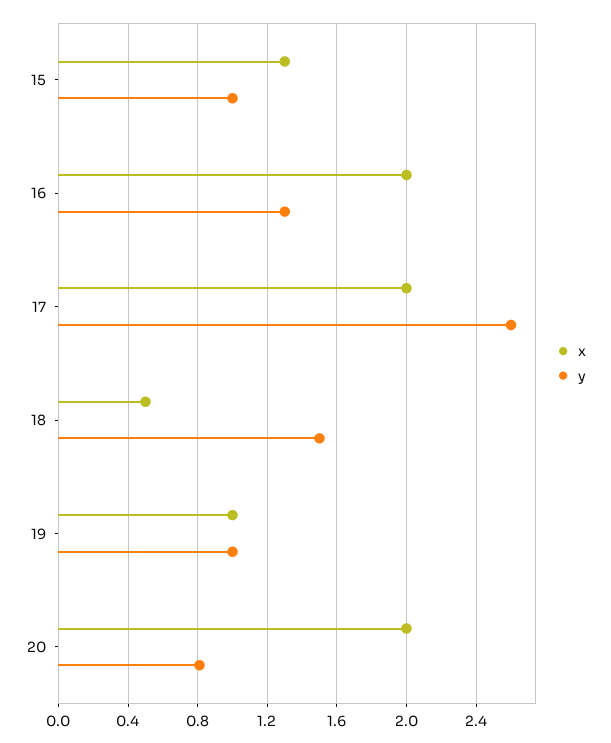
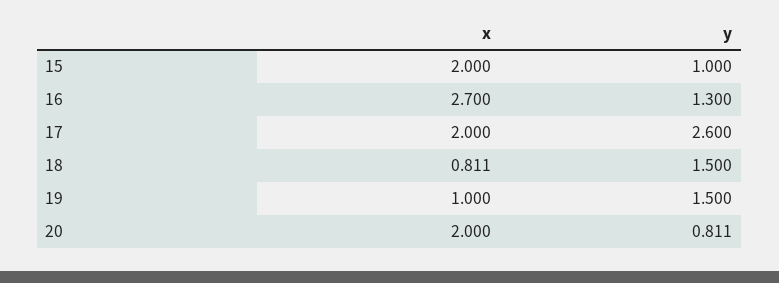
x, 15: 1.3 -> 2
x, 16: 2 -> 2.7
x, 18: 0.5 -> 0.811
y, 19: 1 -> 1.5

